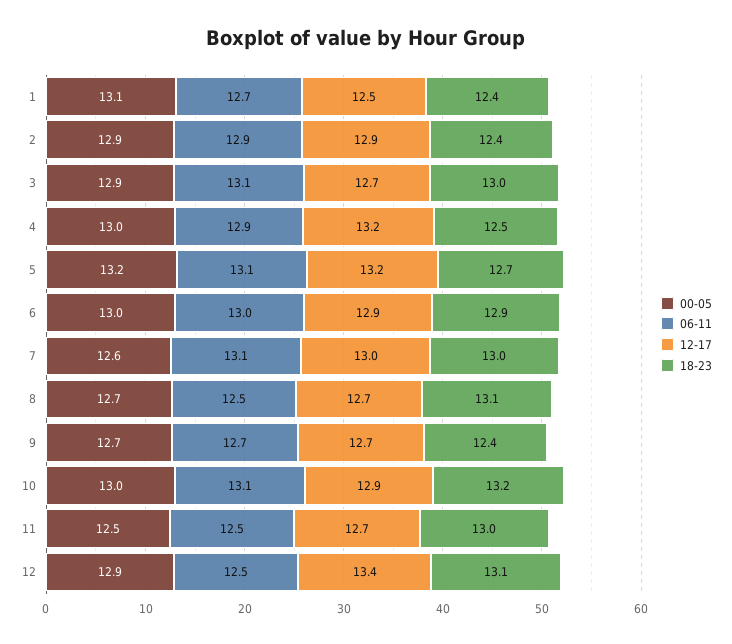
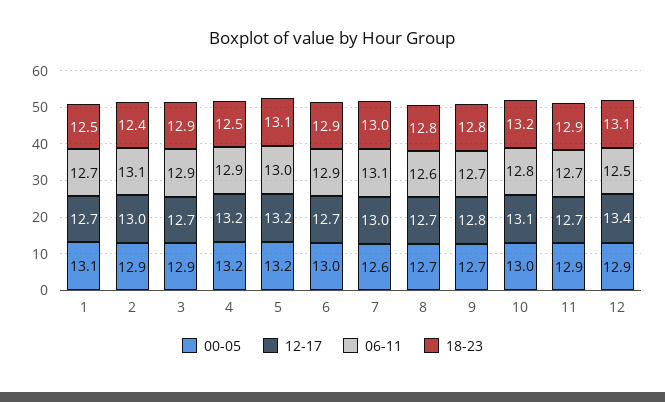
12-17, 1: 12.5 -> 12.7
18-23, 1: 12.4 -> 12.5
06-11, 2: 12.9 -> 13.1
12-17, 2: 12.9 -> 13
06-11, 3: 13.1 -> 12.9
18-23, 3: 13 -> 12.9
00-05, 4: 13 -> 13.2
06-11, 5: 13.1 -> 13
18-23, 5: 12.7 -> 13.1
06-11, 6: 13 -> 12.9
12-17, 6: 12.9 -> 12.7
06-11, 8: 12.5 -> 12.6
18-23, 8: 13.1 -> 12.8
12-17, 9: 12.7 -> 12.8
18-23, 9: 12.4 -> 12.8
06-11, 10: 13.1 -> 12.8
12-17, 10: 12.9 -> 13.1
00-05, 11: 12.5 -> 12.9
06-11, 11: 12.5 -> 12.7
18-23, 11: 13 -> 12.9

